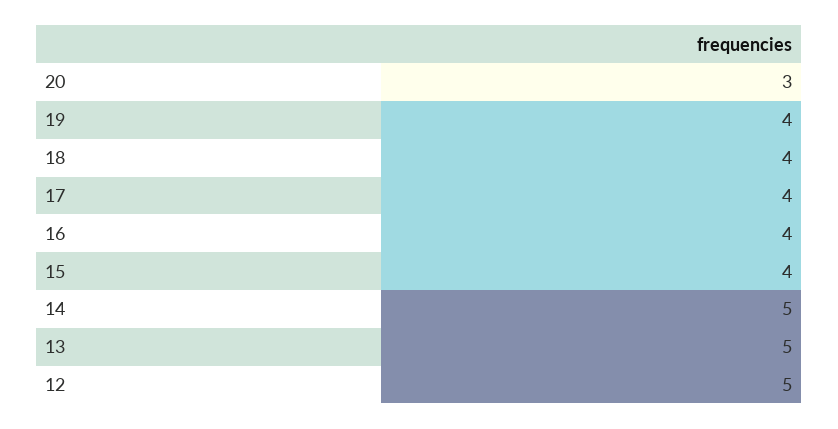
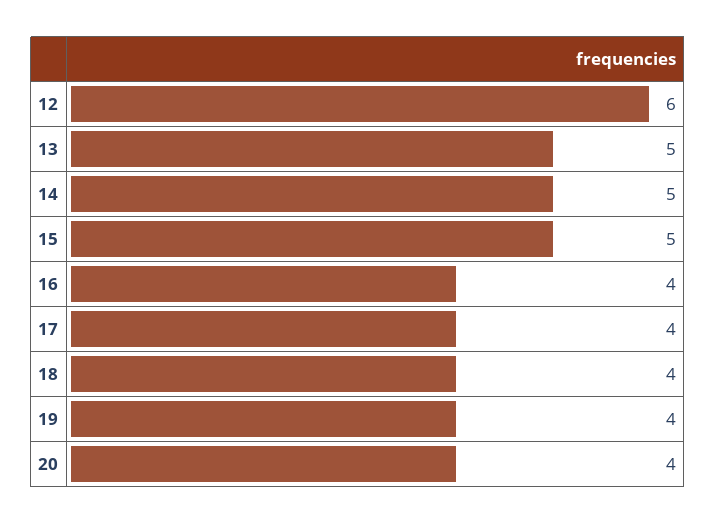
20: 3 -> 4
15: 4 -> 5
12: 5 -> 6

